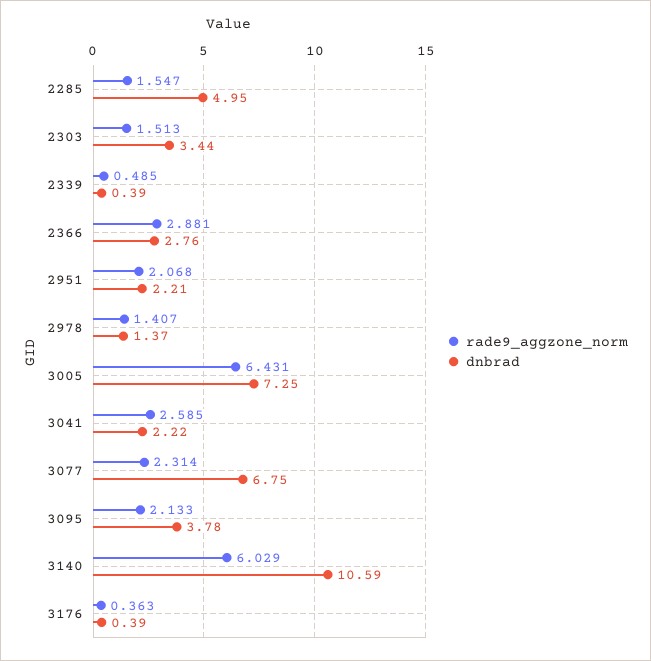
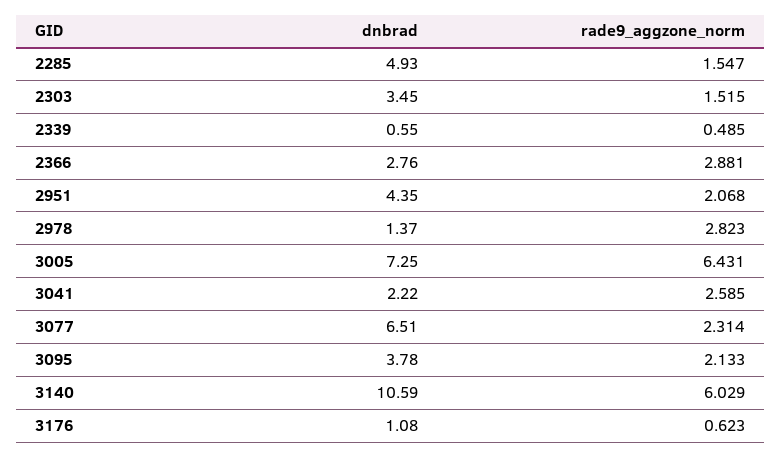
dnbrad, 2285: 4.95 -> 4.93
rade9_aggzone_norm, 2303: 1.513 -> 1.515
dnbrad, 2303: 3.44 -> 3.45
dnbrad, 2339: 0.39 -> 0.55
dnbrad, 2951: 2.21 -> 4.35
rade9_aggzone_norm, 2978: 1.407 -> 2.823
dnbrad, 3077: 6.75 -> 6.51
rade9_aggzone_norm, 3176: 0.363 -> 0.623
dnbrad, 3176: 0.39 -> 1.08

